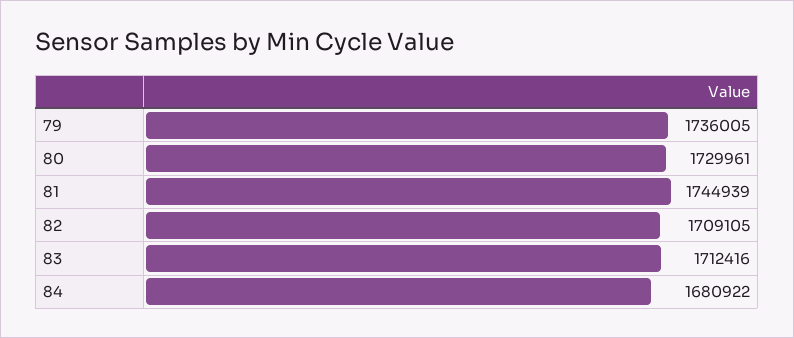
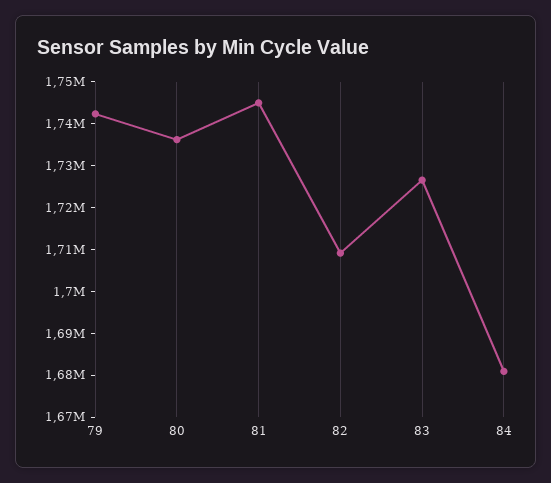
79: 1736005 -> 1742000
80: 1729961 -> 1736000
83: 1712416 -> 1726000

